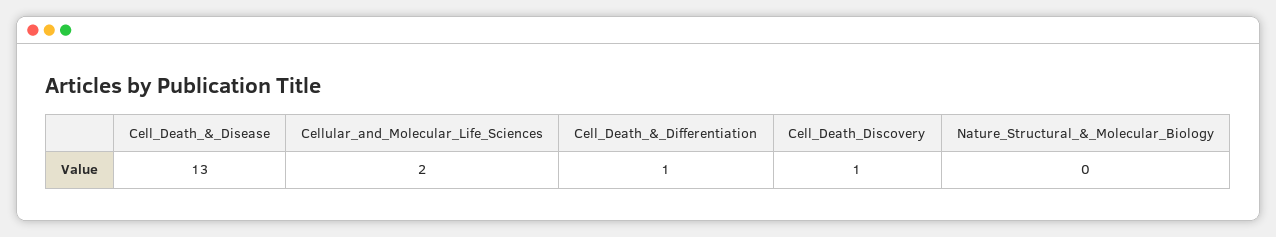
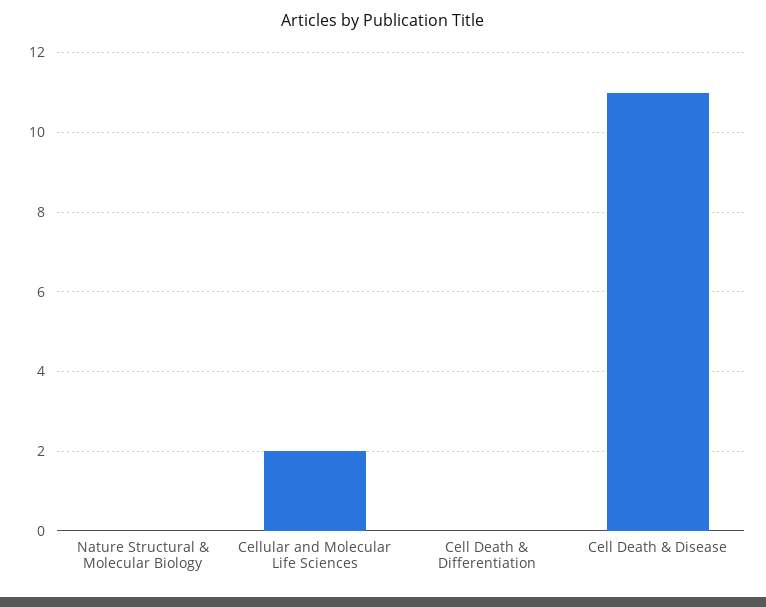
Cell_Death_&_Disease: 13 -> 11
Cell_Death_&_Differentiation: 1 -> 0
Cell_Death_Discovery: 1 -> none

